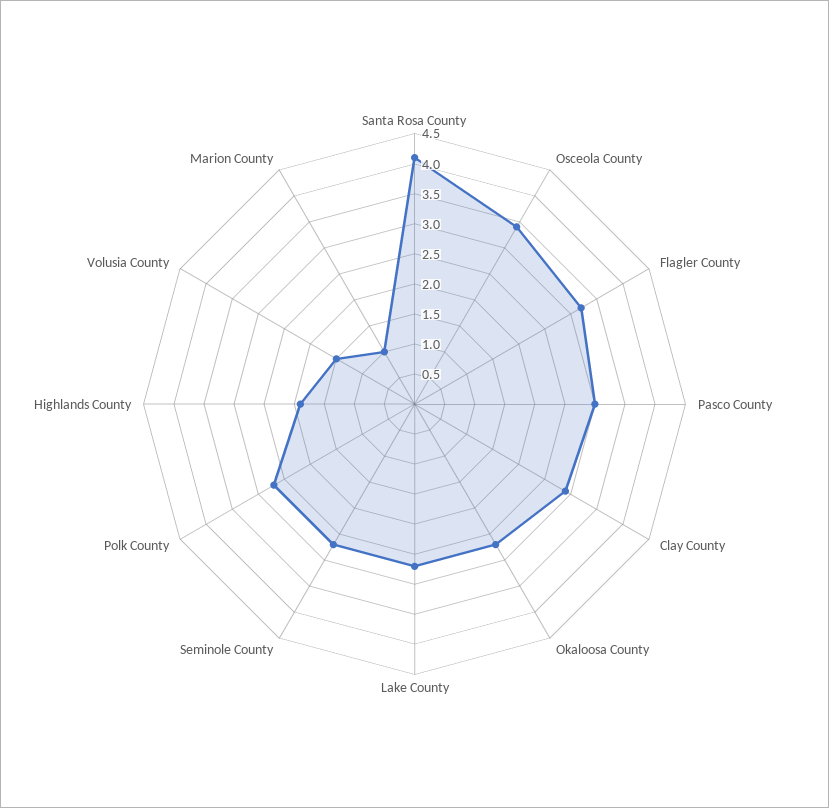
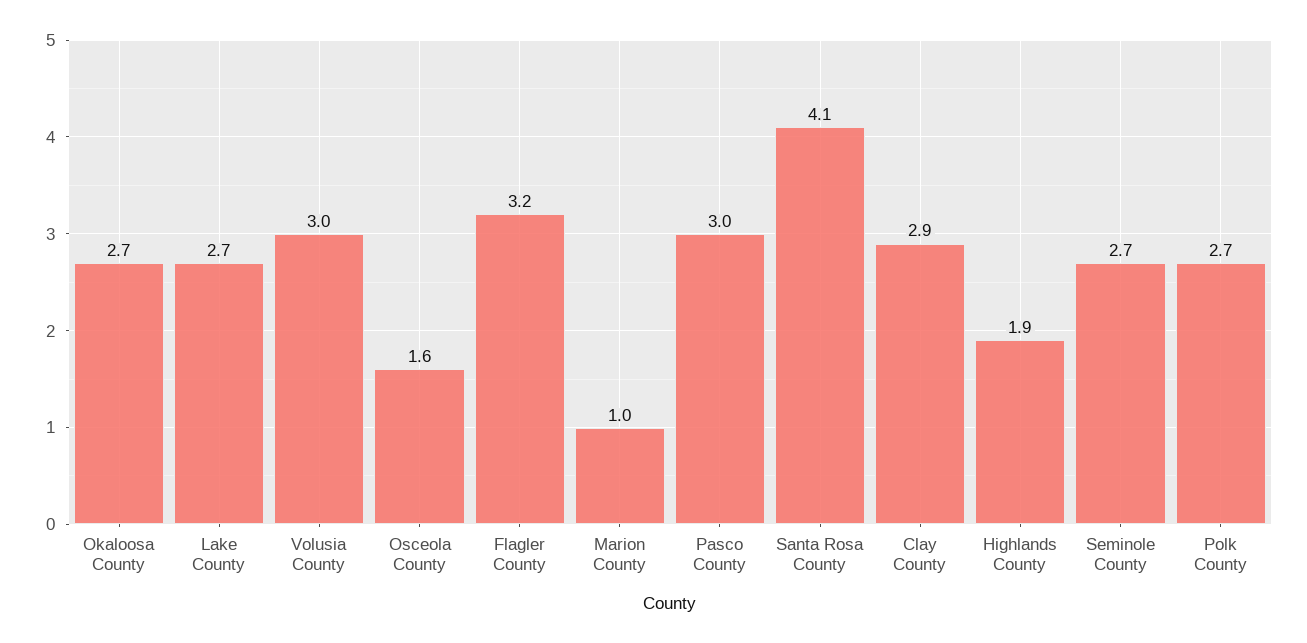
Osceola County: 3.5 -> 1.6
Volusia County: 1.5 -> 3

